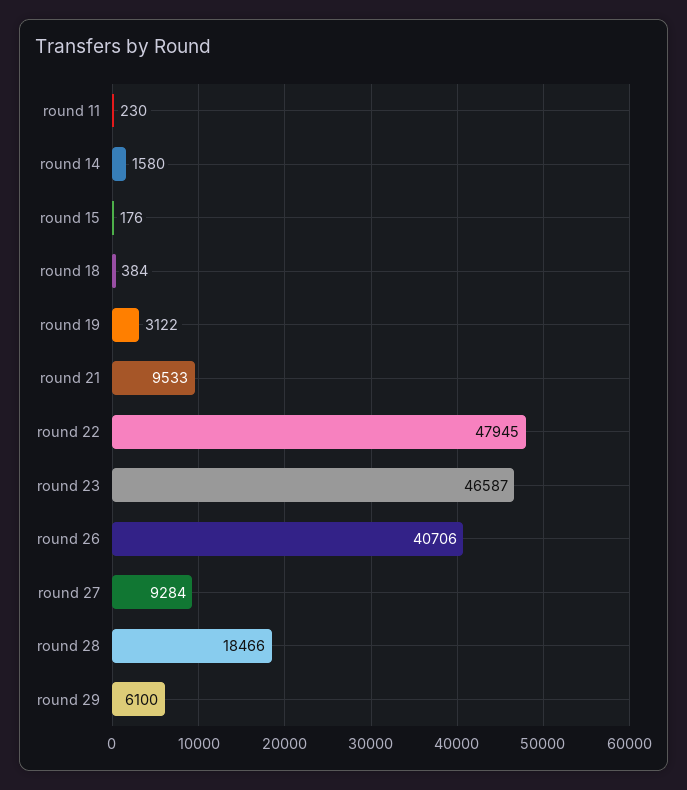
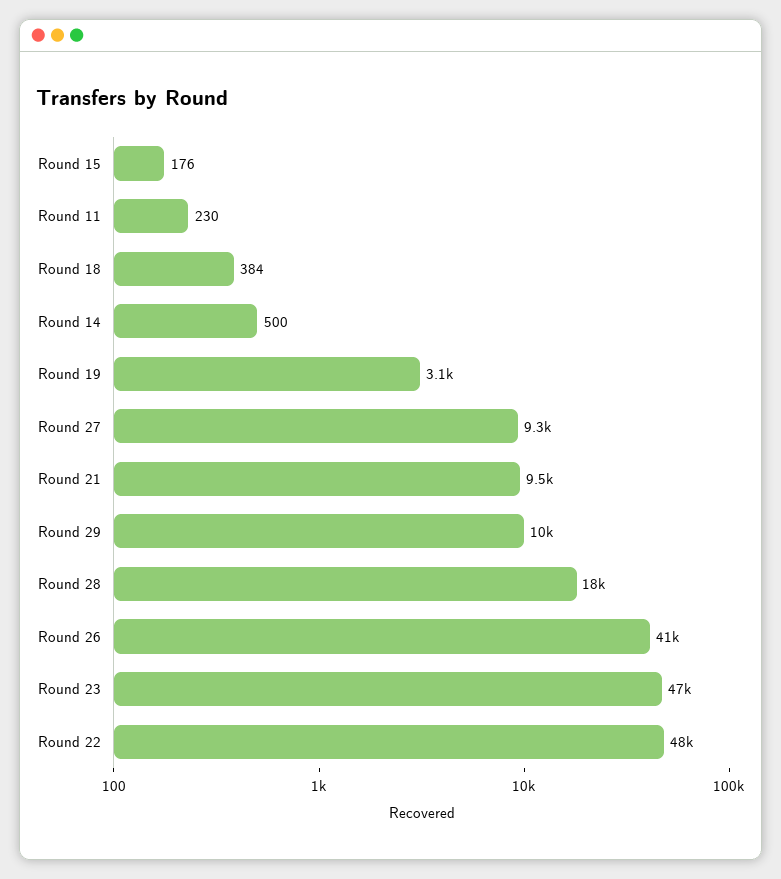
round 14: 1580 -> 500
round 29: 6100 -> 10000

